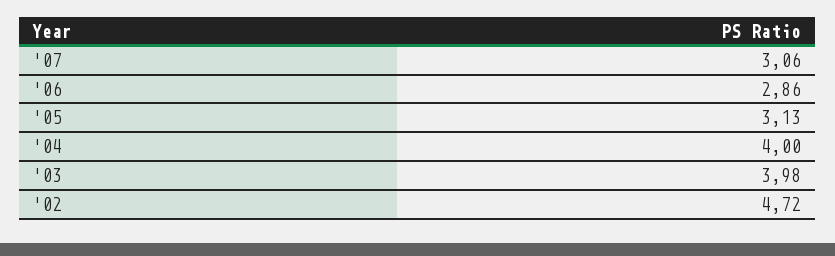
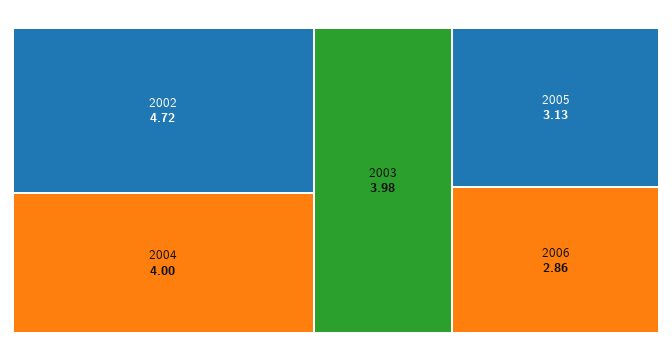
'07: 3.06 -> none

